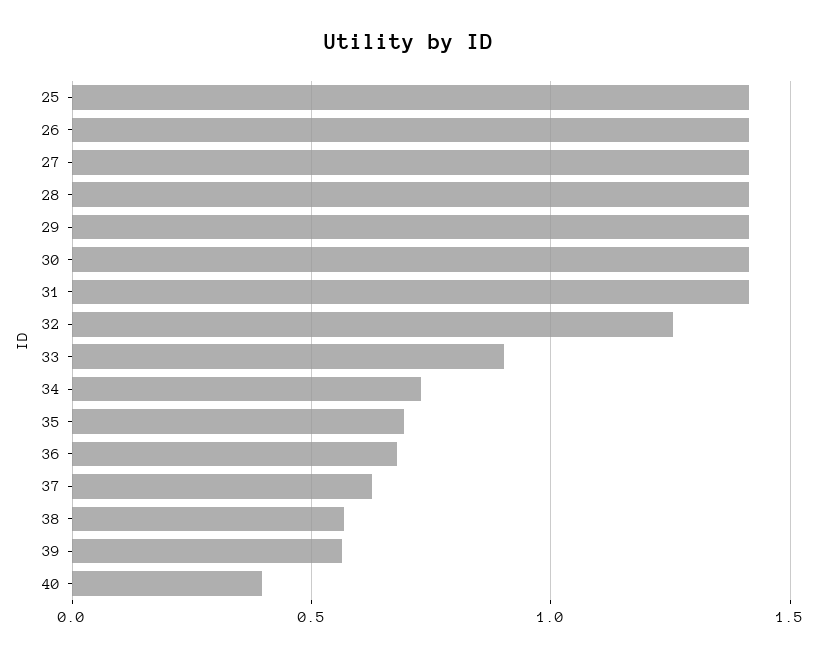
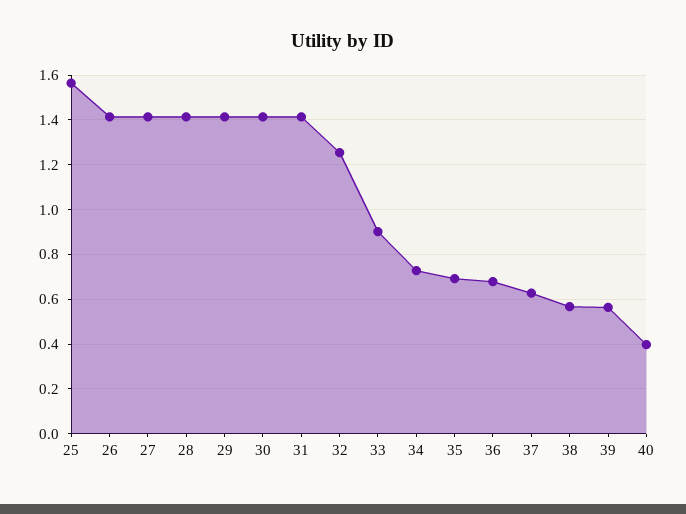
25: 1.4 -> 1.55

